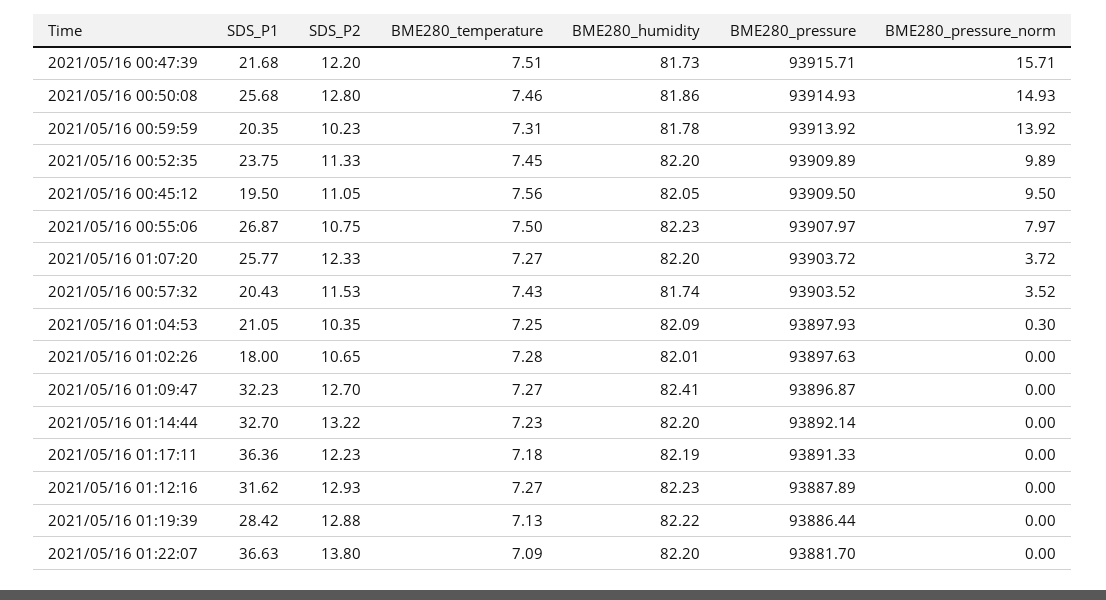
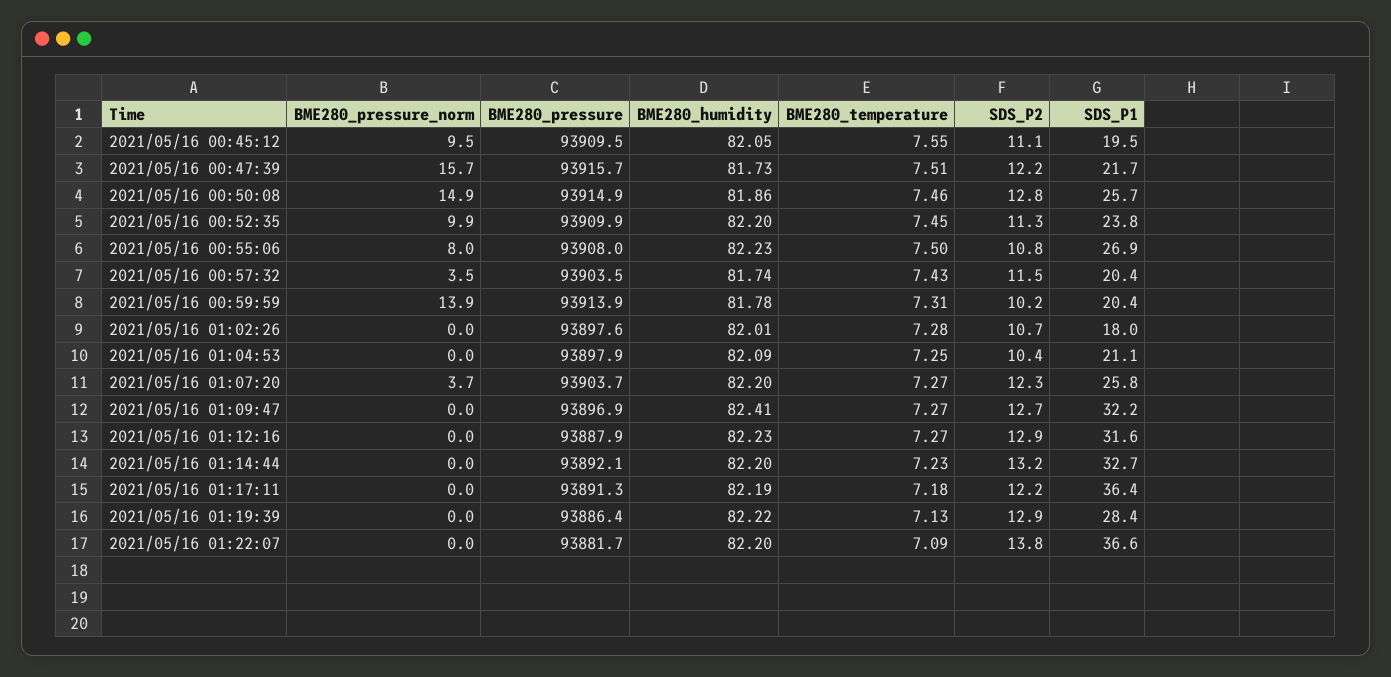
BME280_temperature, 2021/05/16 00:45:12: 7.56 -> 7.55
BME280_pressure_norm, 2021/05/16 01:04:53: 0.3 -> 0

